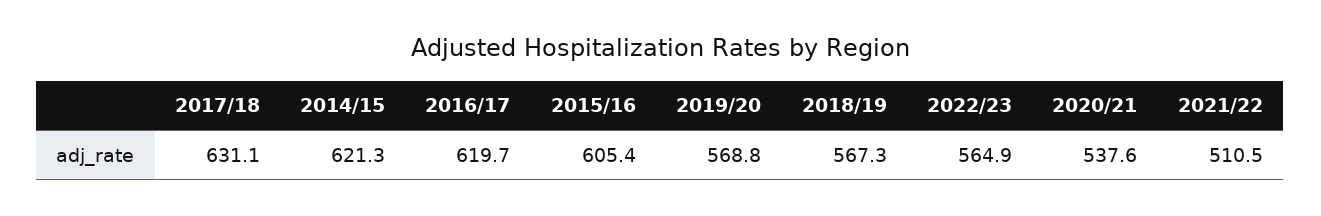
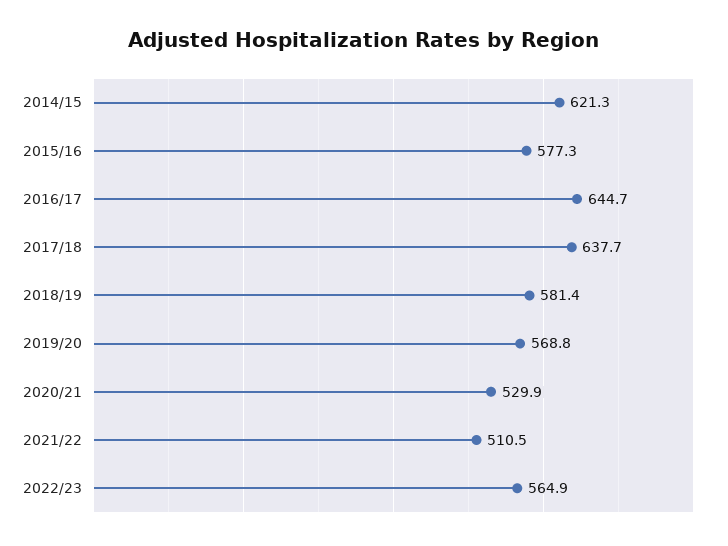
2017/18: 631.1 -> 637.7
2016/17: 619.7 -> 644.7
2015/16: 605.4 -> 577.3
2018/19: 567.3 -> 581.4
2020/21: 537.6 -> 529.9

